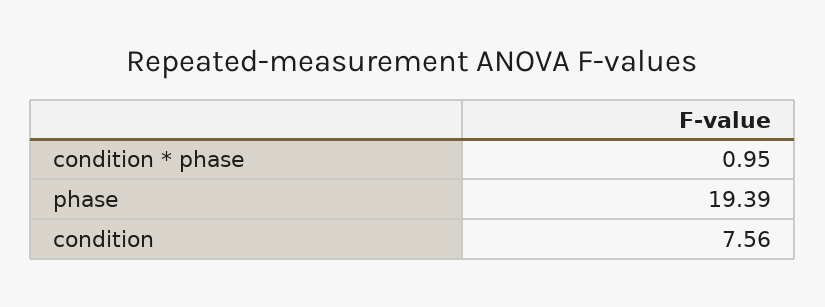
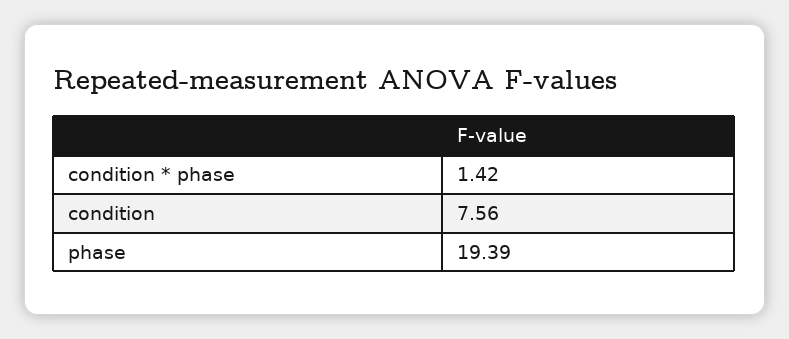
condition * phase: 0.95 -> 1.42

